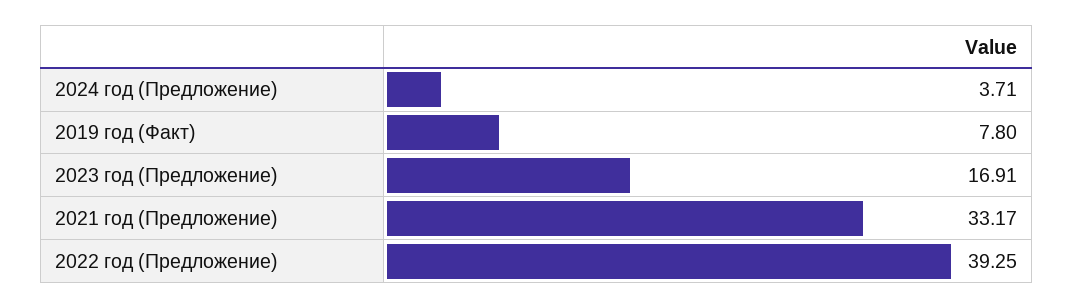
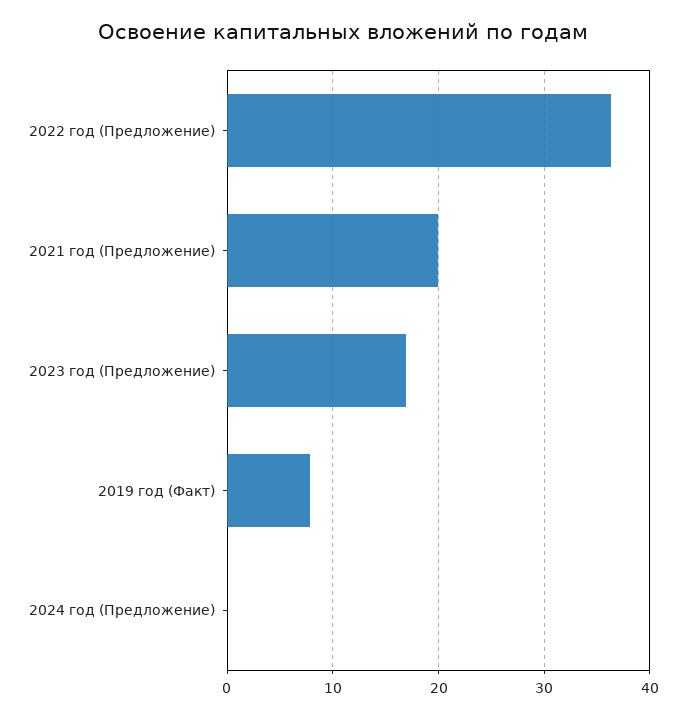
2024 год (Предложение): 3.71 -> 0
2021 год (Предложение): 33.17 -> 20
2022 год (Предложение): 39.25 -> 36

